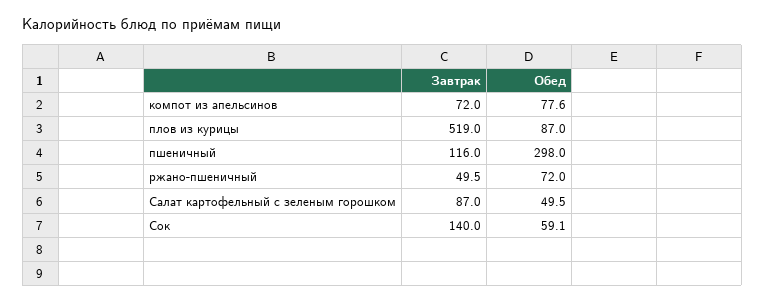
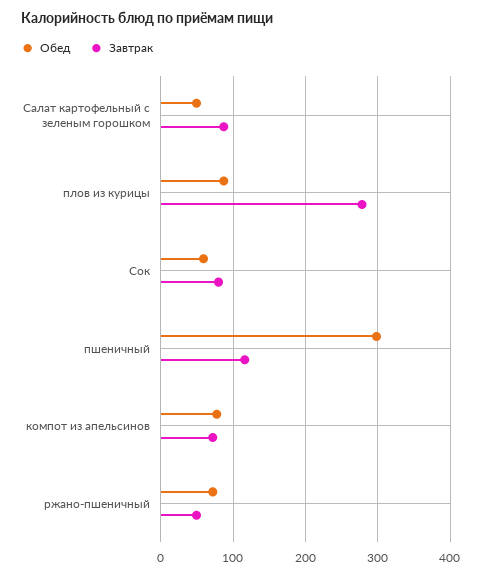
Завтрак, плов из курицы: 519 -> 280
Завтрак, Сок: 140 -> 80

